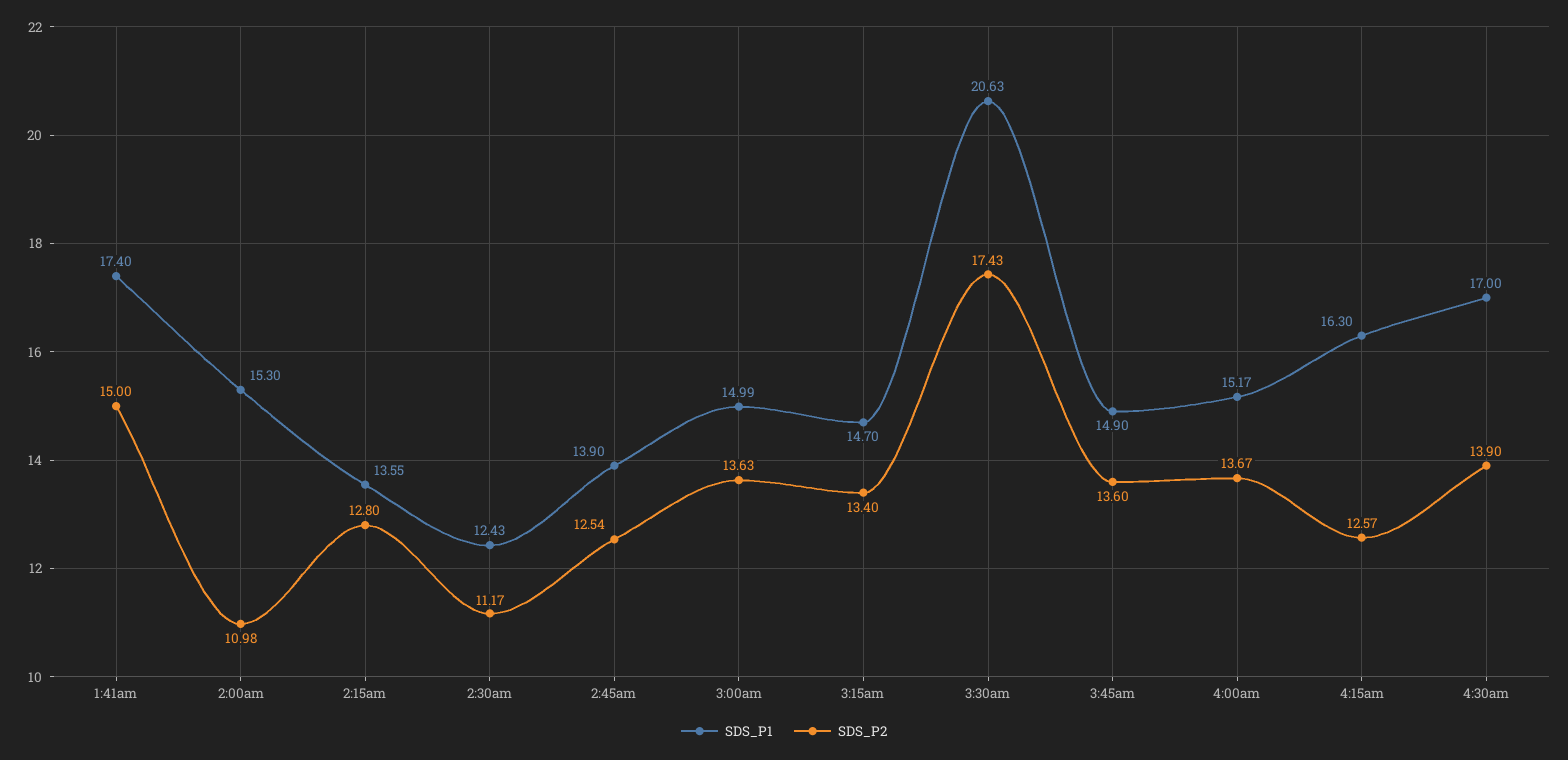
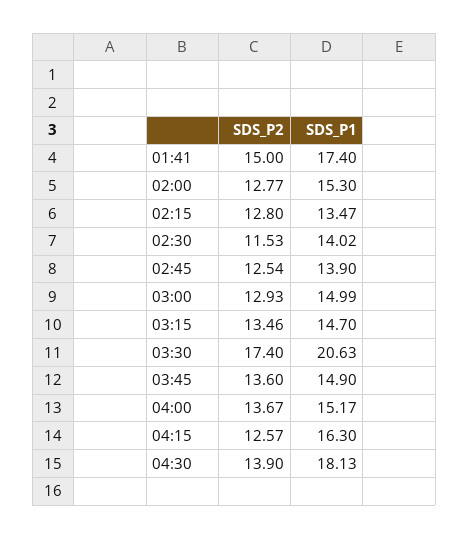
SDS_P2, 2:00am: 10.98 -> 12.77
SDS_P1, 2:15am: 13.55 -> 13.47
SDS_P1, 2:30am: 12.43 -> 14.02
SDS_P2, 2:30am: 11.17 -> 11.53
SDS_P2, 3:00am: 13.63 -> 12.93
SDS_P2, 3:15am: 13.4 -> 13.46
SDS_P2, 3:30am: 17.43 -> 17.4
SDS_P1, 4:30am: 17 -> 18.13

